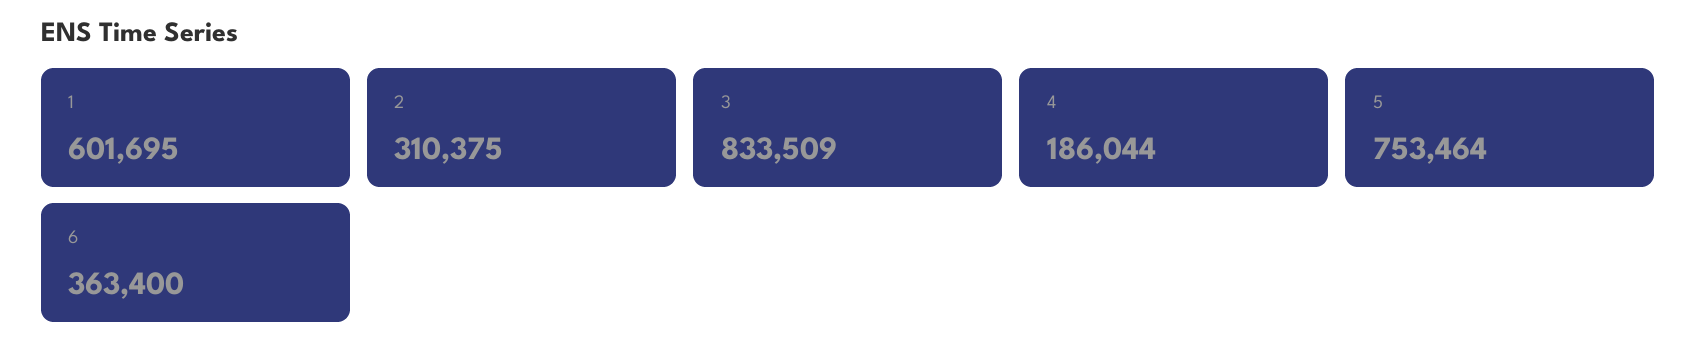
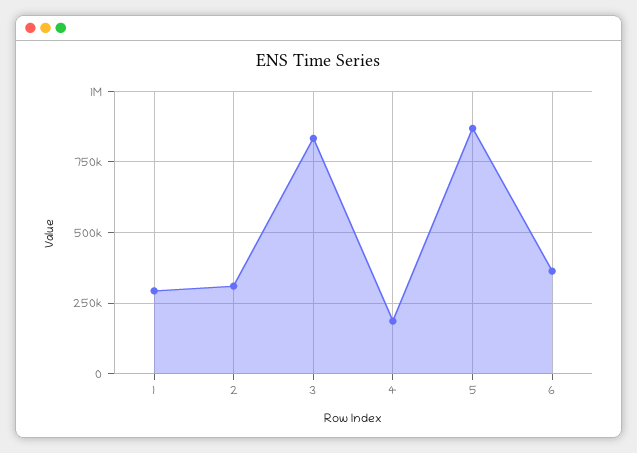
1: 601695 -> 300000
5: 753464 -> 875000

